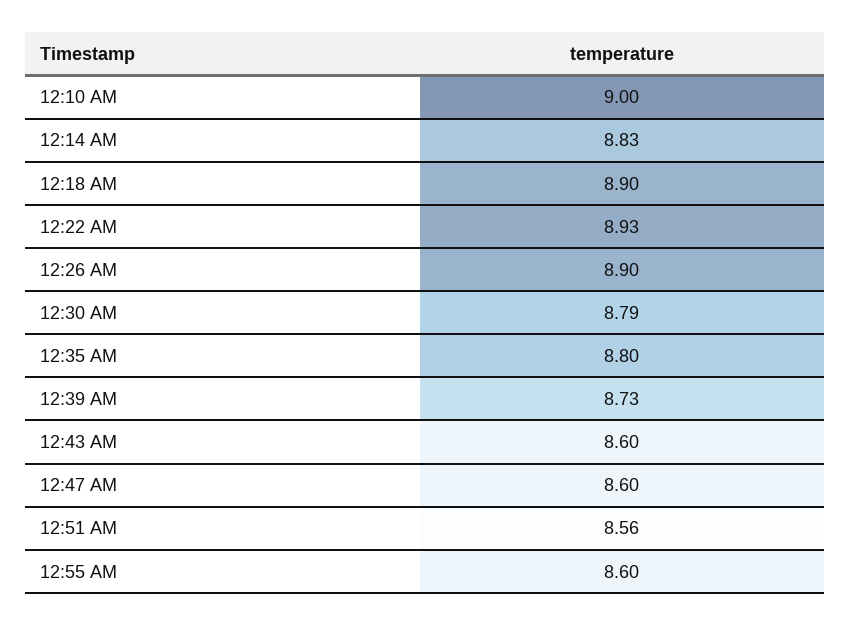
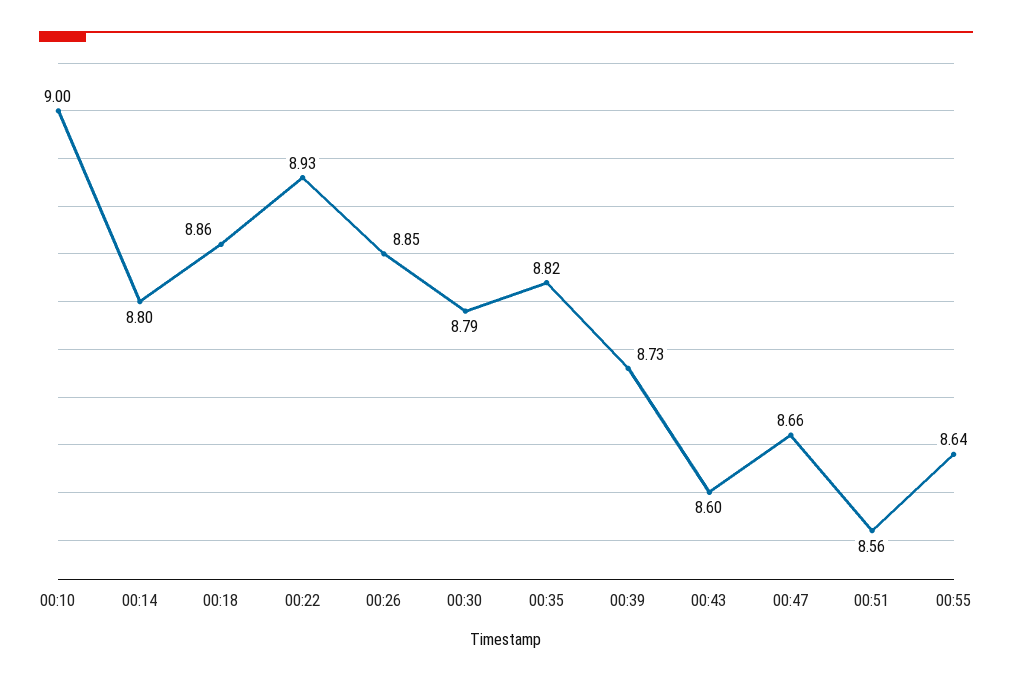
12:14 AM: 8.83 -> 8.8
12:18 AM: 8.9 -> 8.86
12:26 AM: 8.9 -> 8.85
12:35 AM: 8.8 -> 8.82
12:47 AM: 8.6 -> 8.66
12:55 AM: 8.6 -> 8.64

